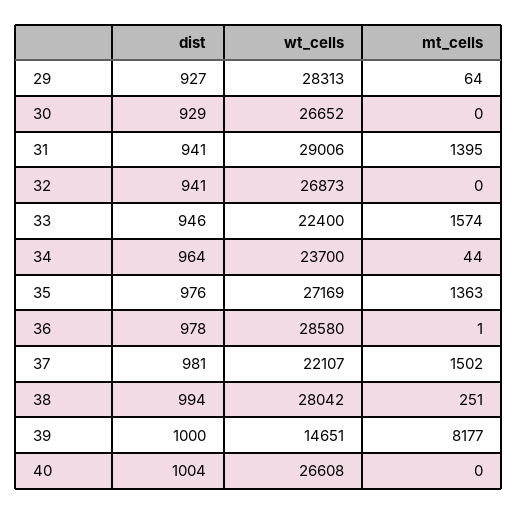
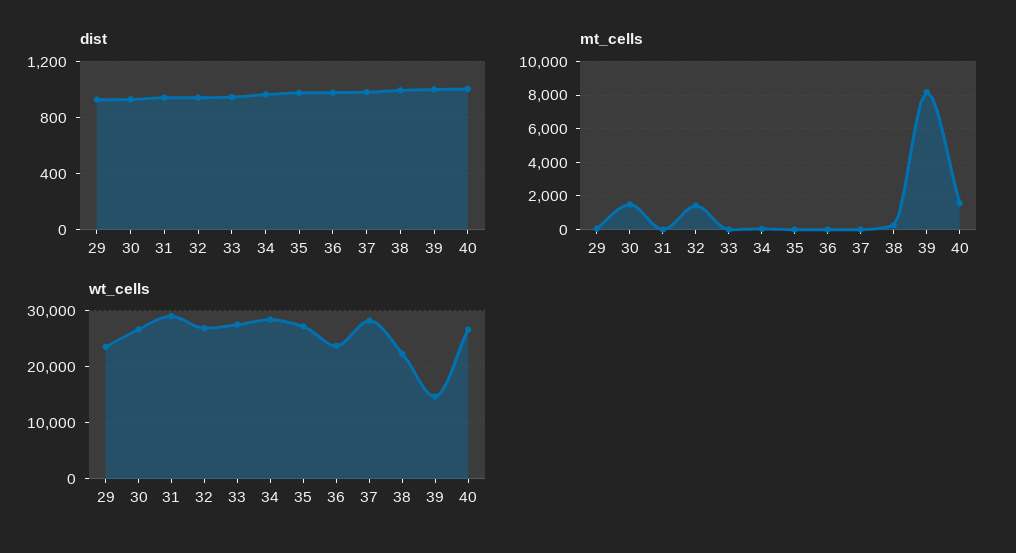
wt_cells, 29: 28313 -> 24000
mt_cells, 30: 0 -> 1500
mt_cells, 31: 1395 -> 0
mt_cells, 32: 0 -> 1500
wt_cells, 33: 22400 -> 28000
mt_cells, 33: 1574 -> 0
wt_cells, 34: 23700 -> 28000
mt_cells, 35: 1363 -> 0
wt_cells, 36: 28580 -> 24000
wt_cells, 37: 22107 -> 28000
mt_cells, 37: 1502 -> 0
wt_cells, 38: 28042 -> 22000
mt_cells, 40: 0 -> 1500

